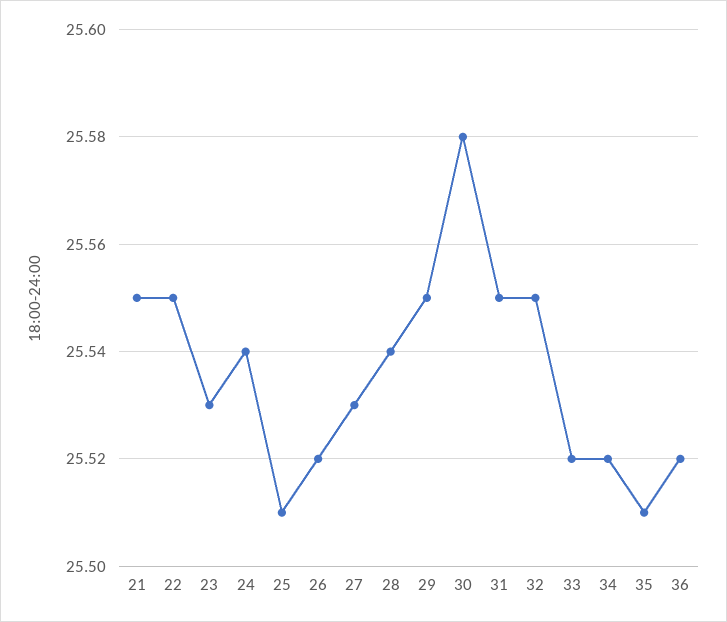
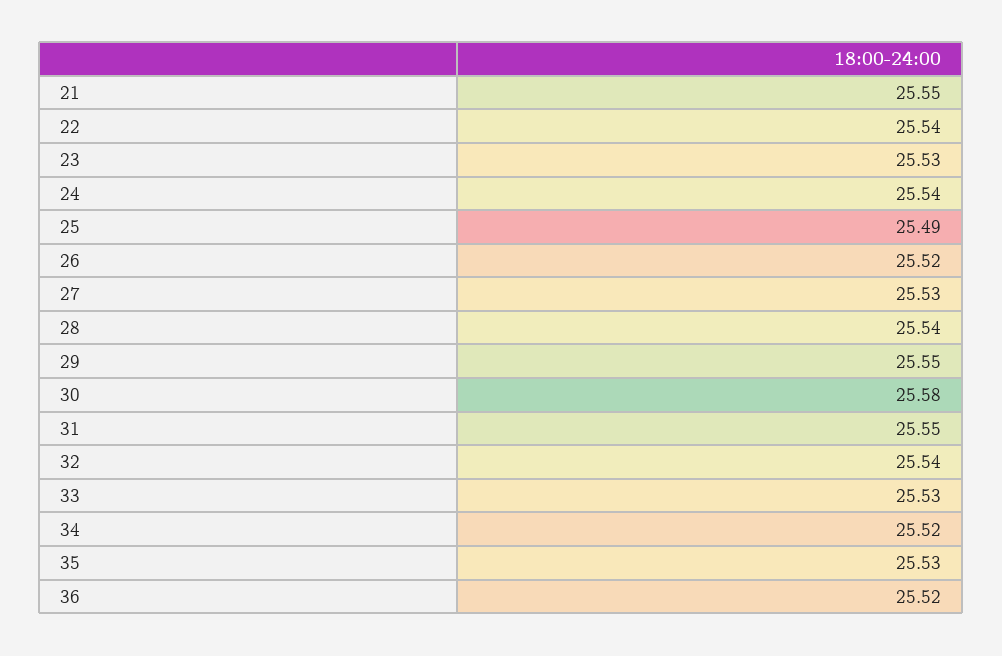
22: 25.55 -> 25.54
25: 25.51 -> 25.49
32: 25.55 -> 25.54
33: 25.52 -> 25.53
35: 25.51 -> 25.53

